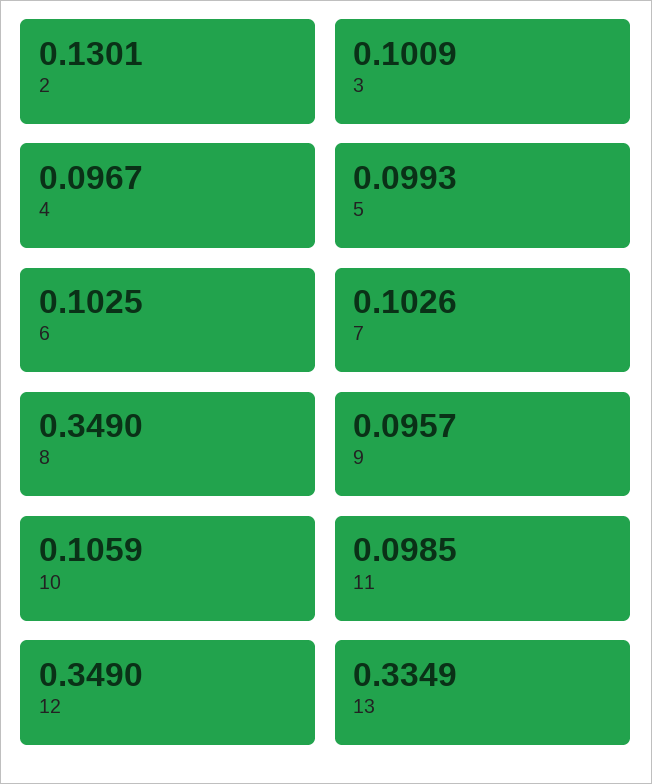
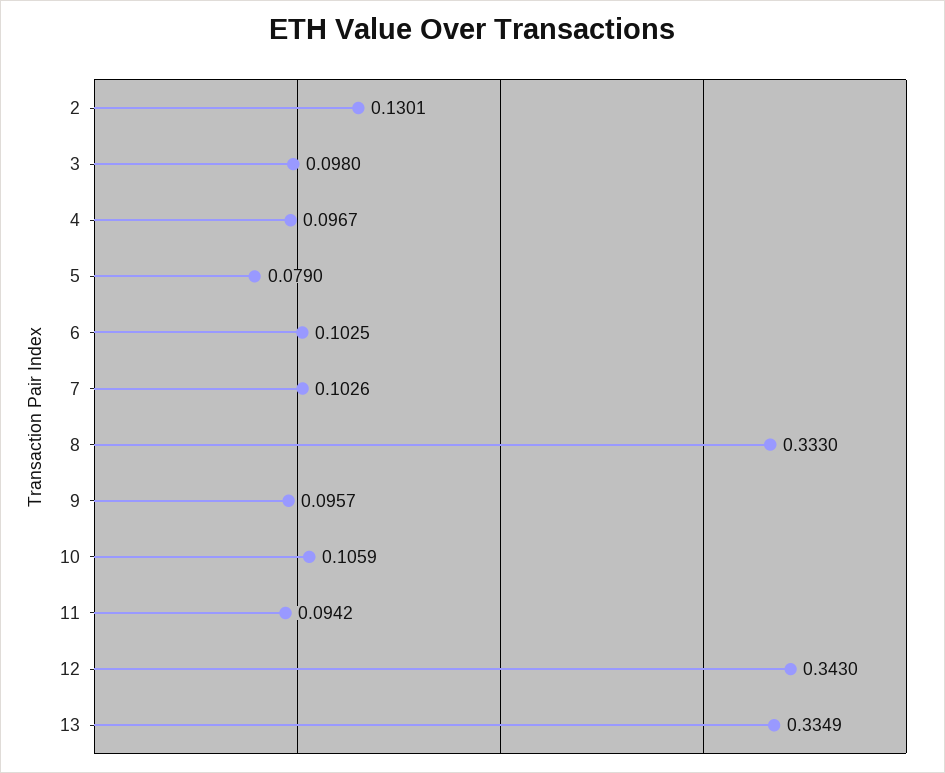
3: 0.1009 -> 0.098
5: 0.0993 -> 0.079
8: 0.349 -> 0.333
11: 0.0985 -> 0.0942
12: 0.349 -> 0.343

